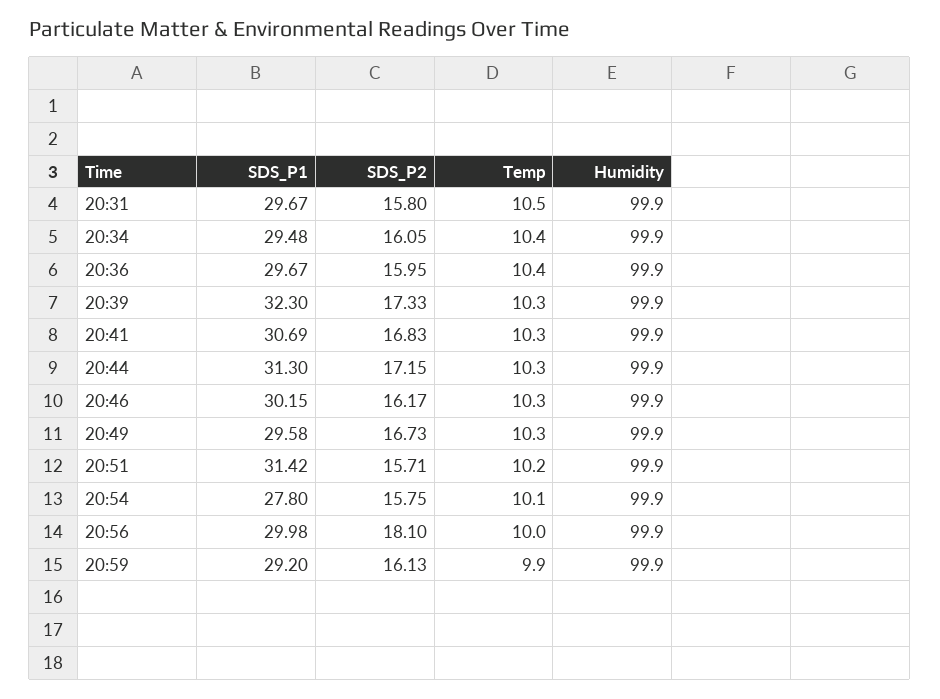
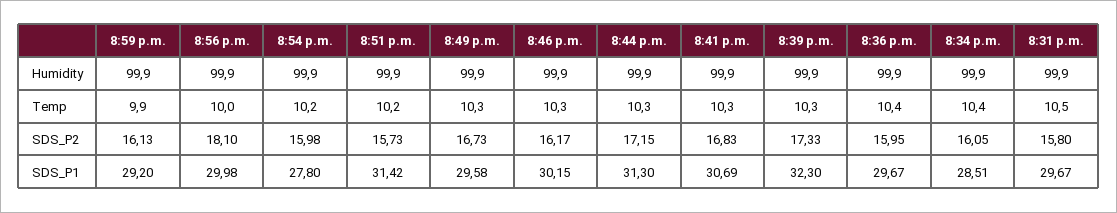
SDS_P1, 20:34: 29.48 -> 28.51
SDS_P2, 20:51: 15.71 -> 15.73
SDS_P2, 20:54: 15.75 -> 15.98
Temp, 20:54: 10.1 -> 10.2

